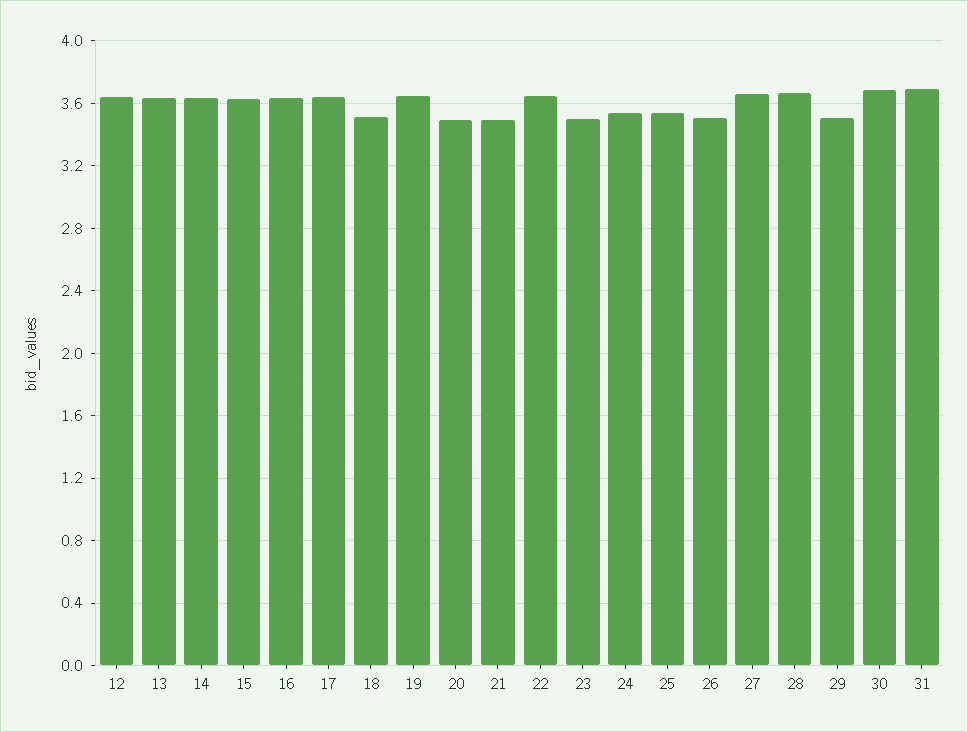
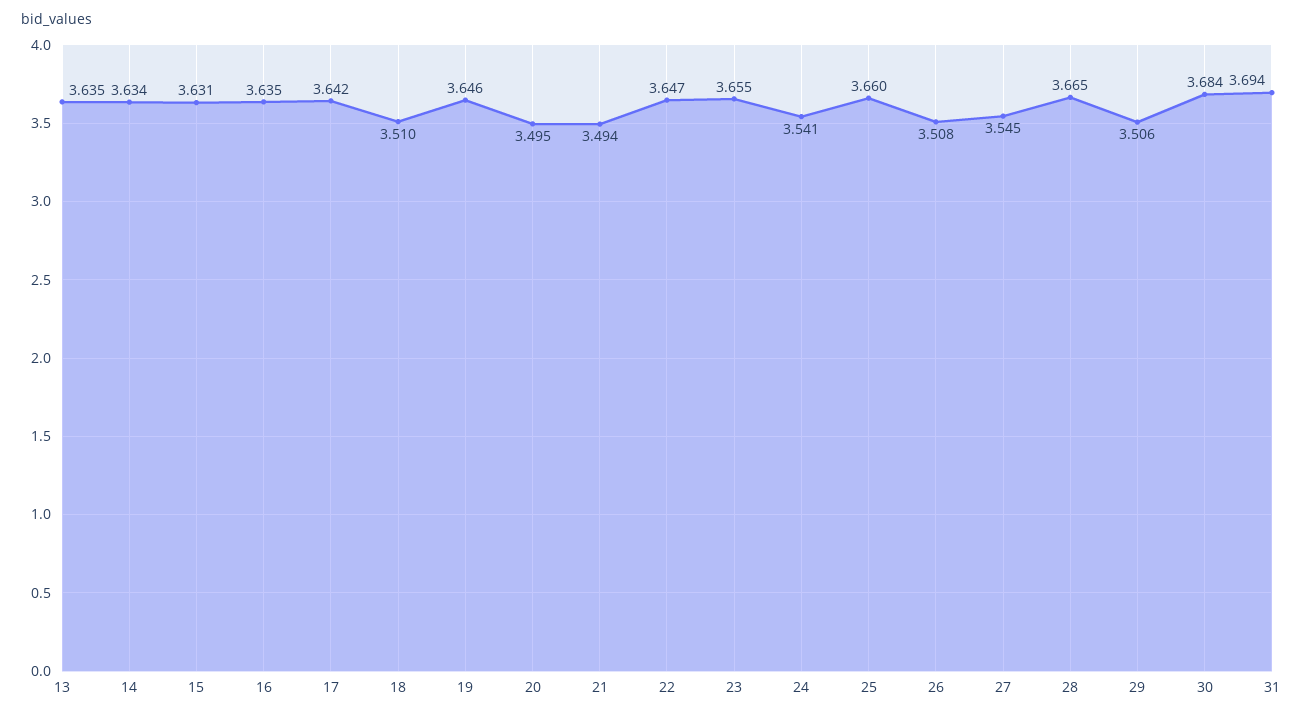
12: 3.65 -> none
23: 3.5 -> 3.655
25: 3.55 -> 3.66
27: 3.65 -> 3.545

